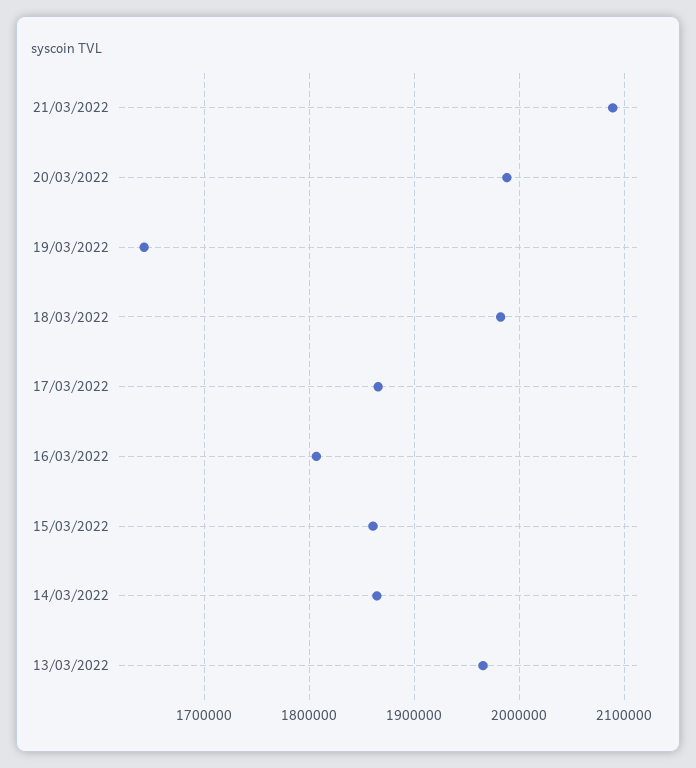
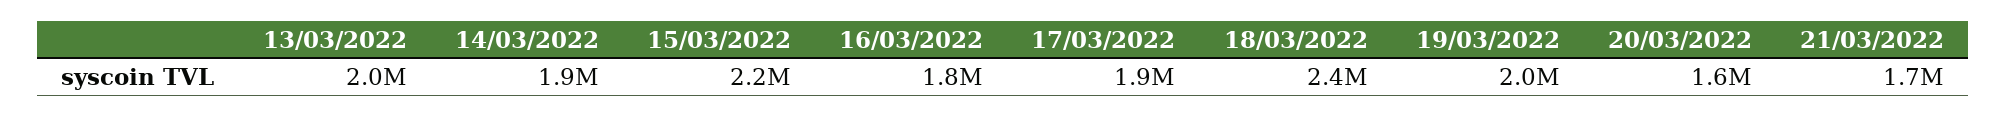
21/03/2022: 2090000 -> 1700000
20/03/2022: 1990000 -> 1600000
19/03/2022: 1640000 -> 2000000
18/03/2022: 1980000 -> 2400000
15/03/2022: 1860000 -> 2200000

